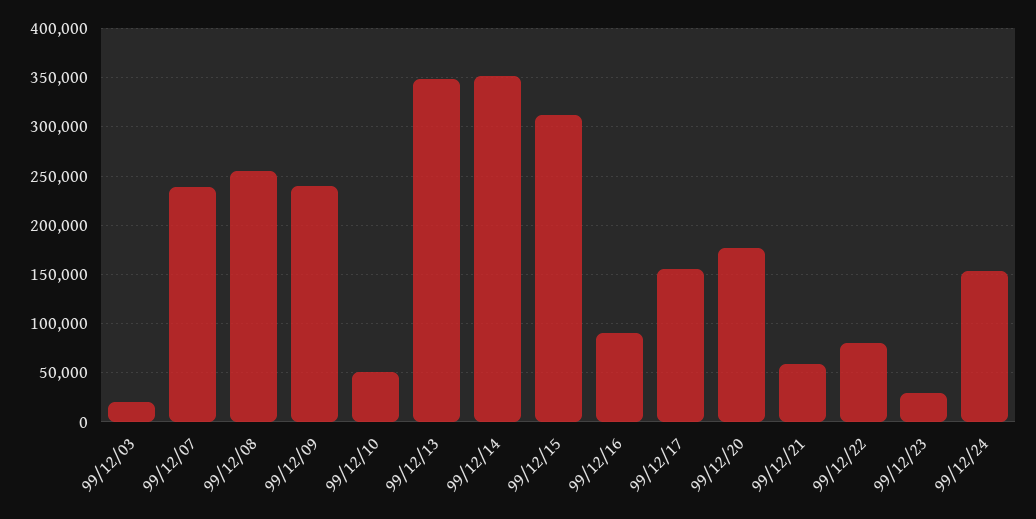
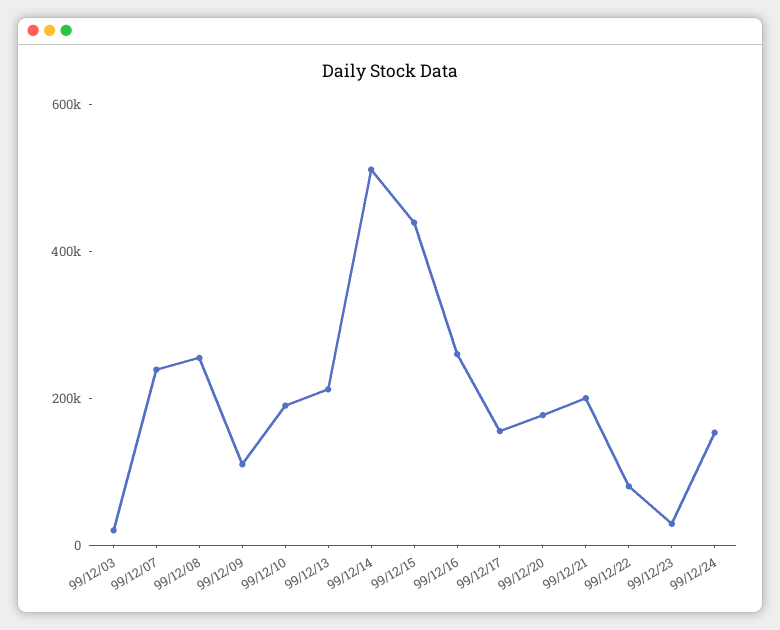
99/12/09: 240000 -> 100000
99/12/10: 50000 -> 200000
99/12/13: 350000 -> 200000
99/12/14: 350000 -> 500000
99/12/15: 310000 -> 450000
99/12/16: 90000 -> 250000
99/12/21: 60000 -> 200000

